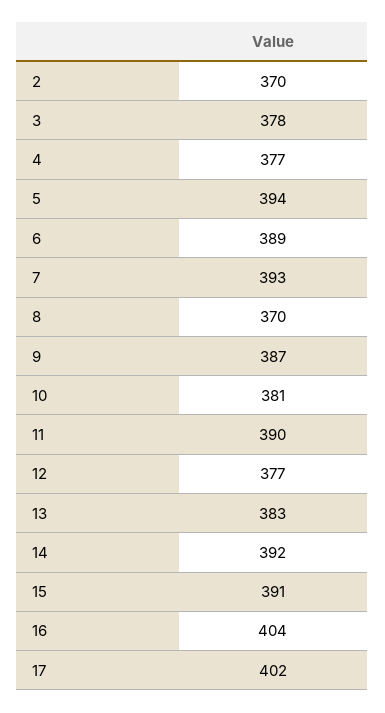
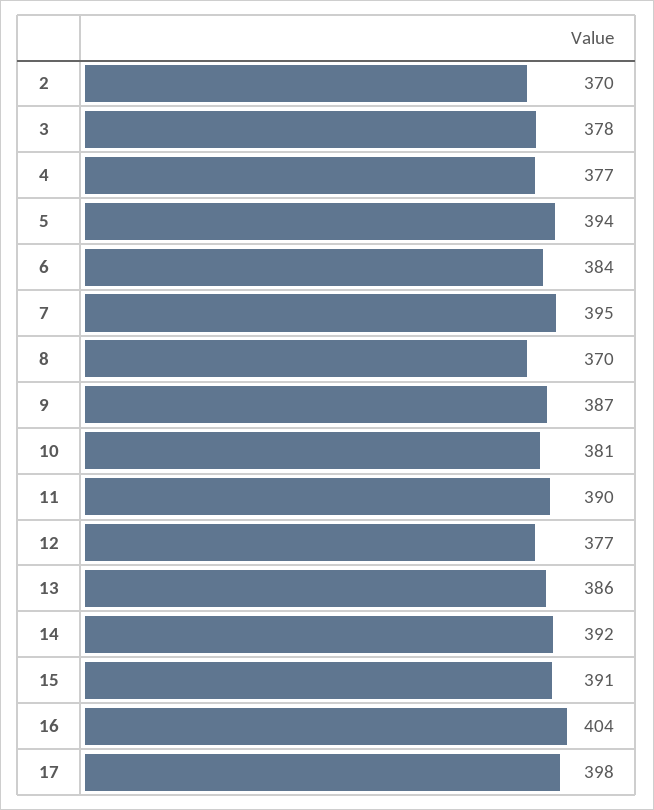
6: 389 -> 384
7: 393 -> 395
13: 383 -> 386
17: 402 -> 398

